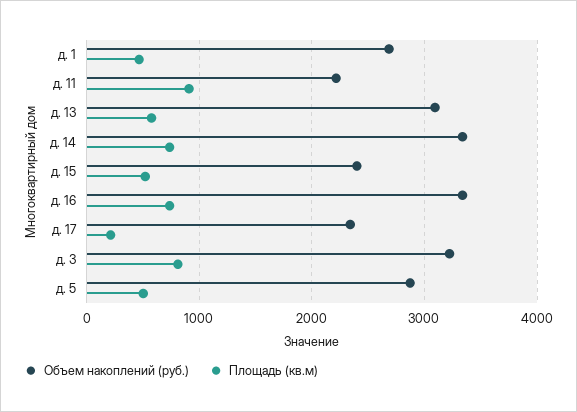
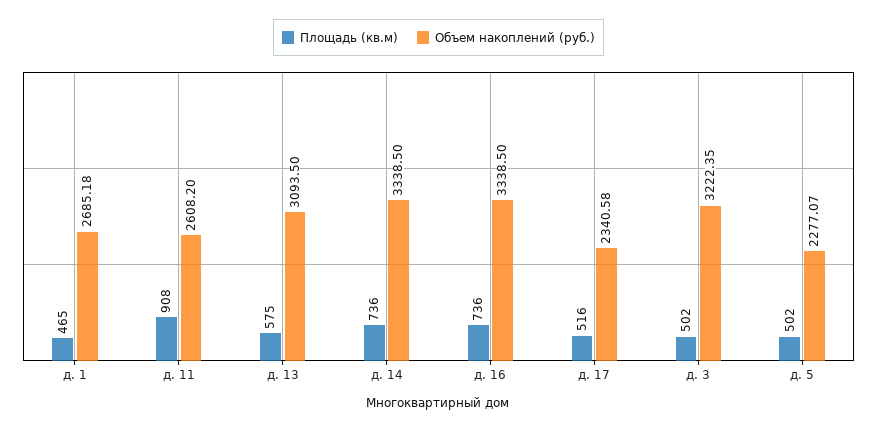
Объем накоплений (руб.), д. 11: 2200 -> 2608.2
Объем накоплений (руб.), д. 15: 2400 -> none
Площадь (кв.м), д. 15: 500 -> none
Площадь (кв.м), д. 17: 200 -> 516
Площадь (кв.м), д. 3: 800 -> 502
Объем накоплений (руб.), д. 5: 2900 -> 2277.07

